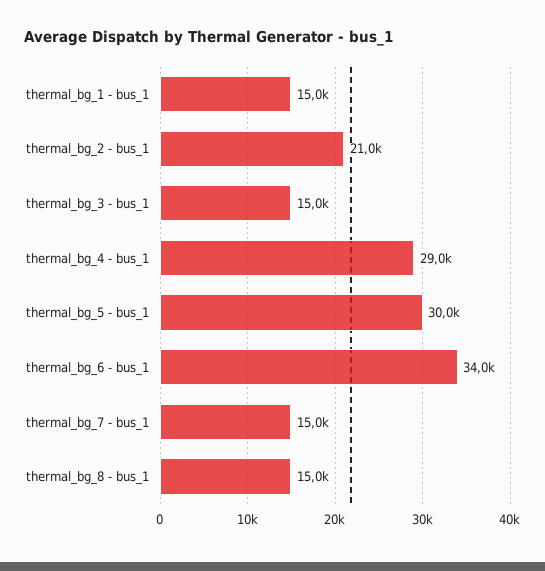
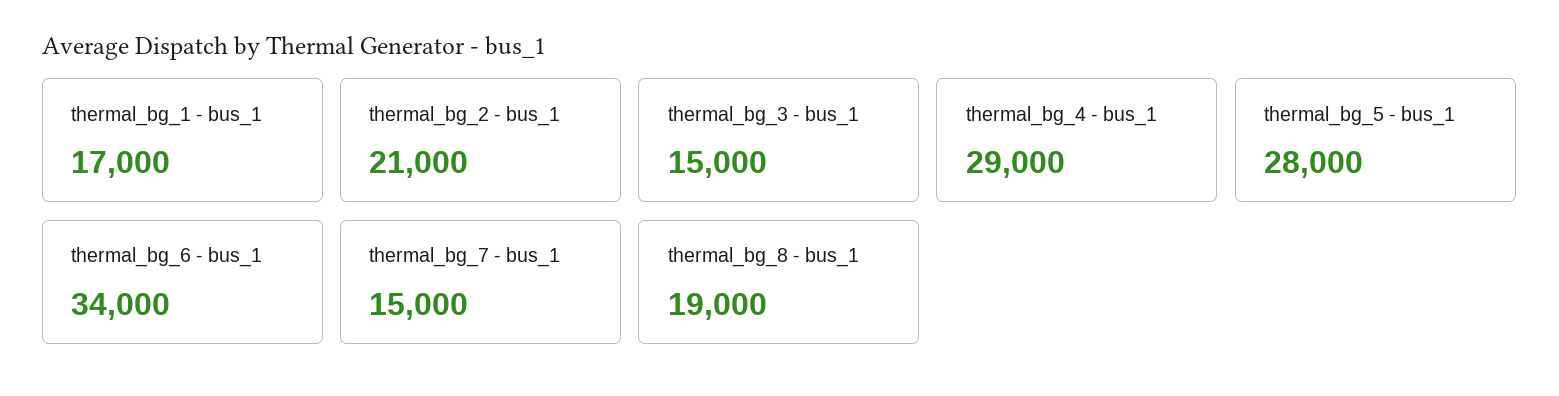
thermal_bg_1 - bus_1: 15000 -> 17000
thermal_bg_5 - bus_1: 30000 -> 28000
thermal_bg_8 - bus_1: 15000 -> 19000

